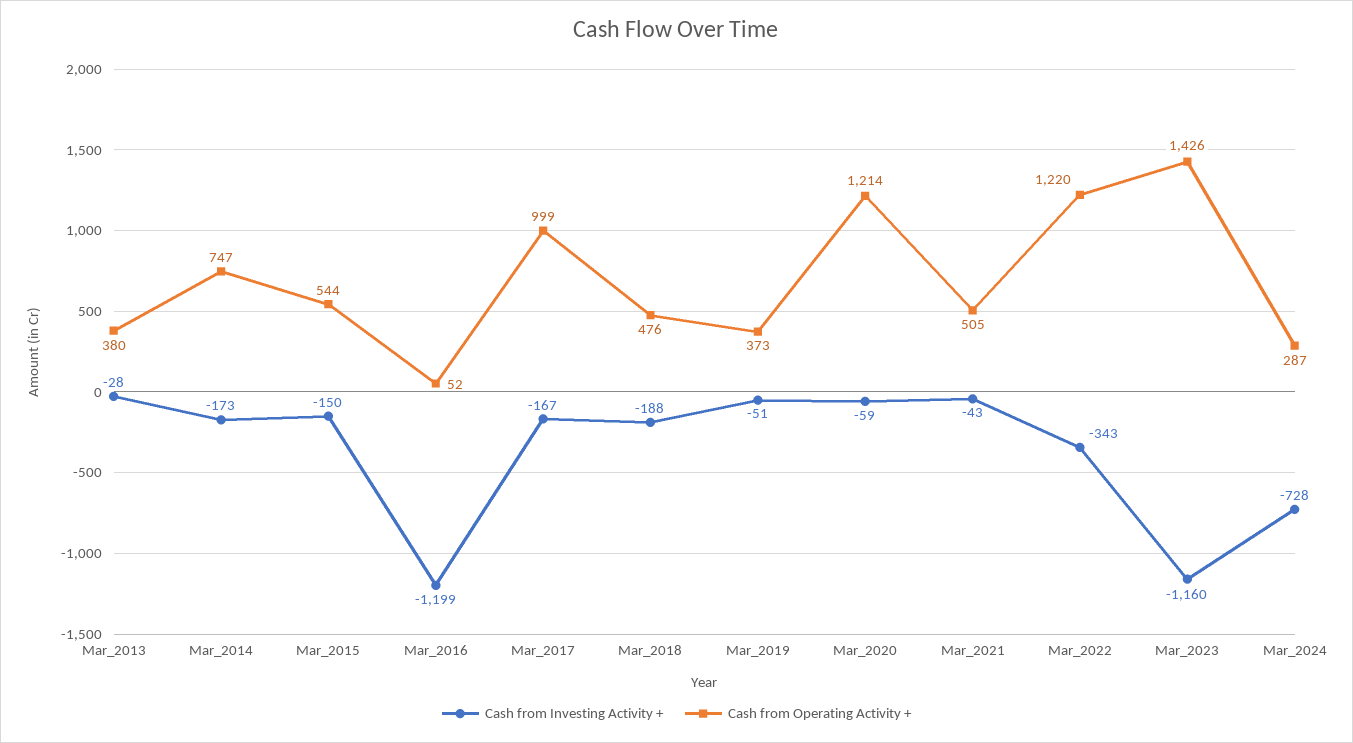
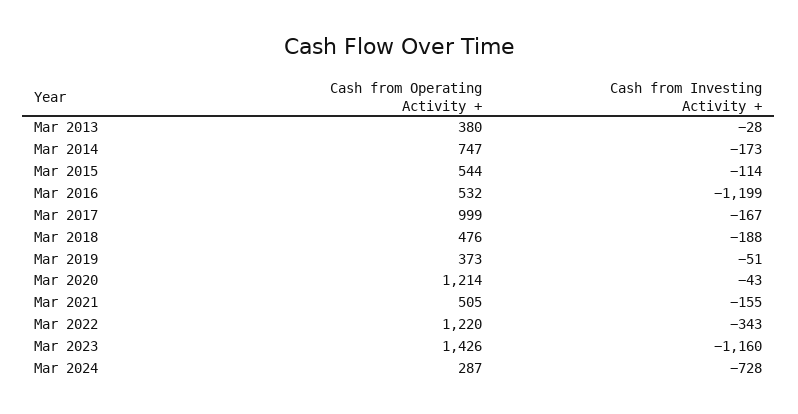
Cash from Investing Activity +, Mar_2015: -150 -> -114
Cash from Operating Activity +, Mar_2016: 52 -> 532
Cash from Investing Activity +, Mar_2020: -59 -> -43
Cash from Investing Activity +, Mar_2021: -43 -> -155

